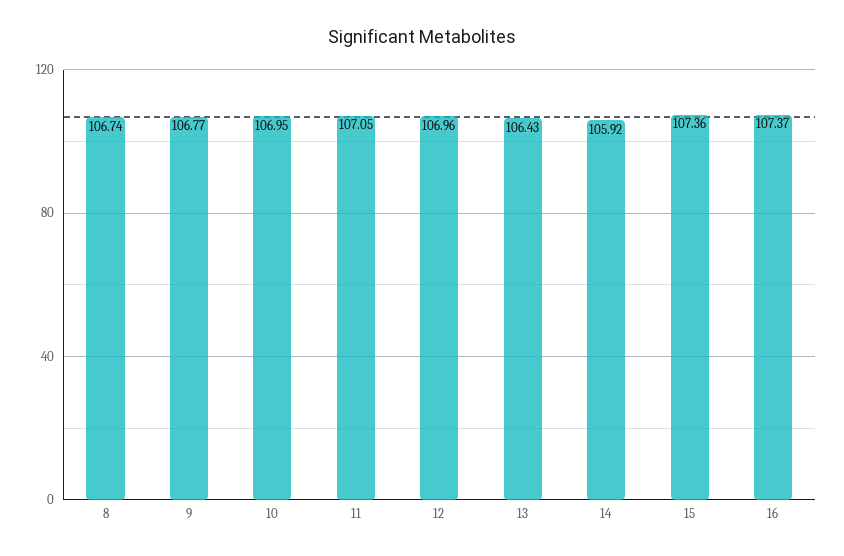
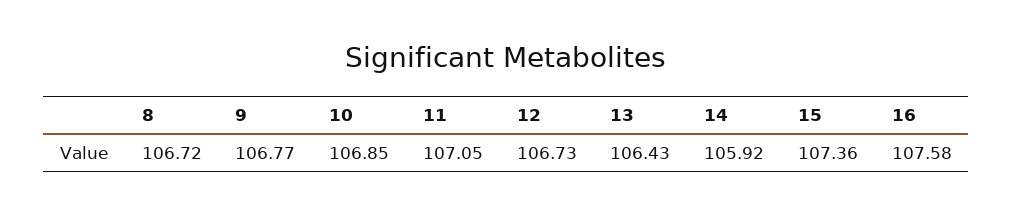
8: 106.74 -> 106.72
10: 106.95 -> 106.85
12: 106.96 -> 106.73
16: 107.37 -> 107.58

